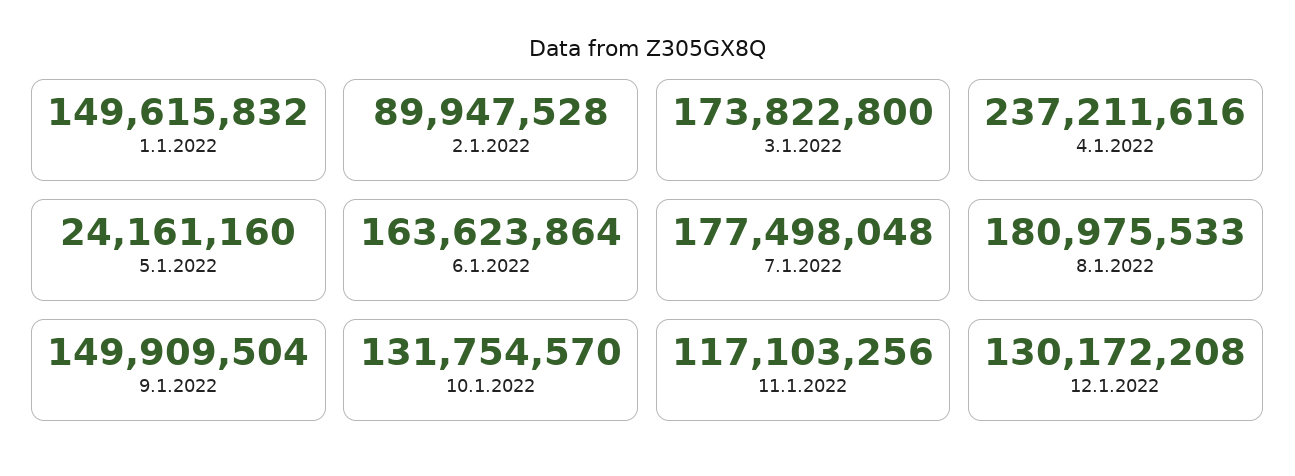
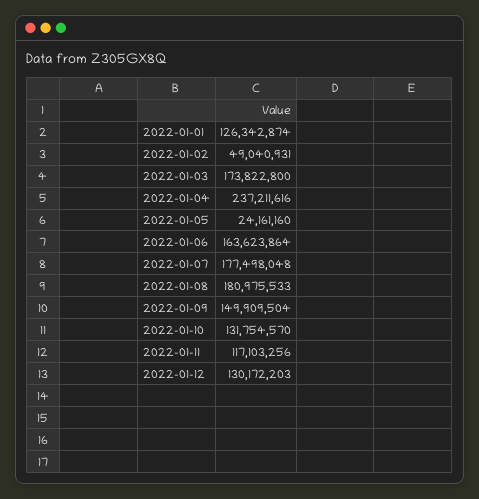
1.1.2022: 149615832 -> 126342874
2.1.2022: 89947528 -> 49040931
12.1.2022: 130172208 -> 130172203

